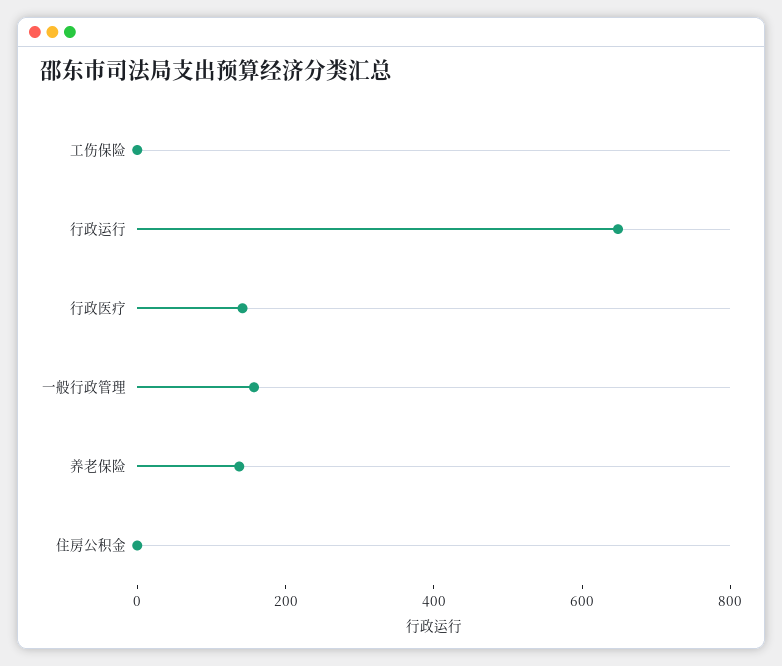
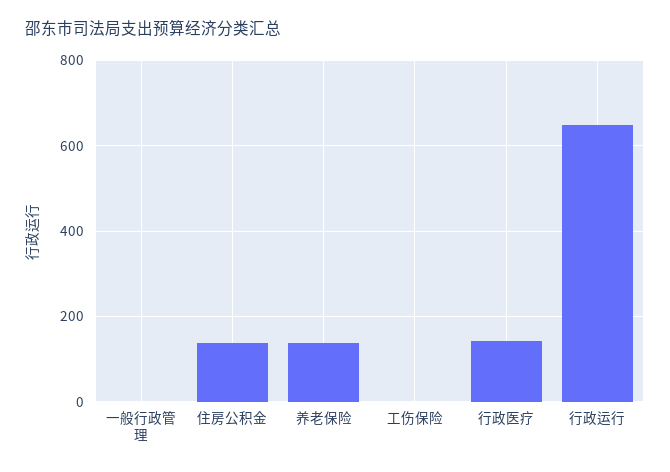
一般行政管理: 150 -> 0
住房公积金: 0 -> 140

